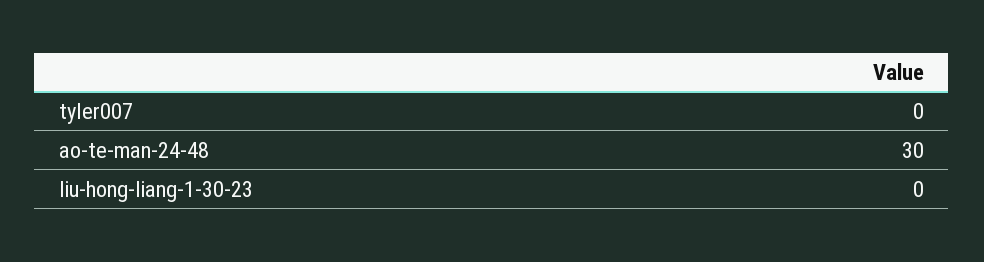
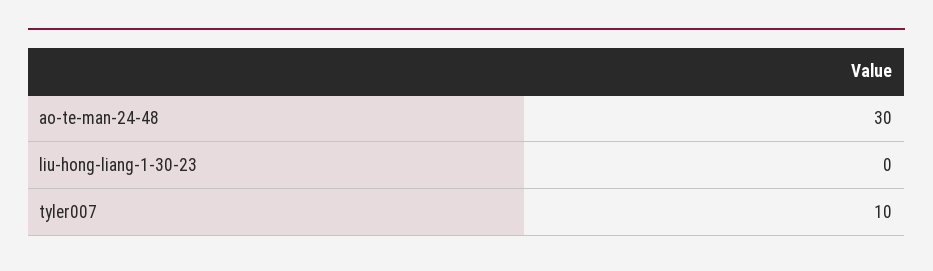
tyler007: 0 -> 10

